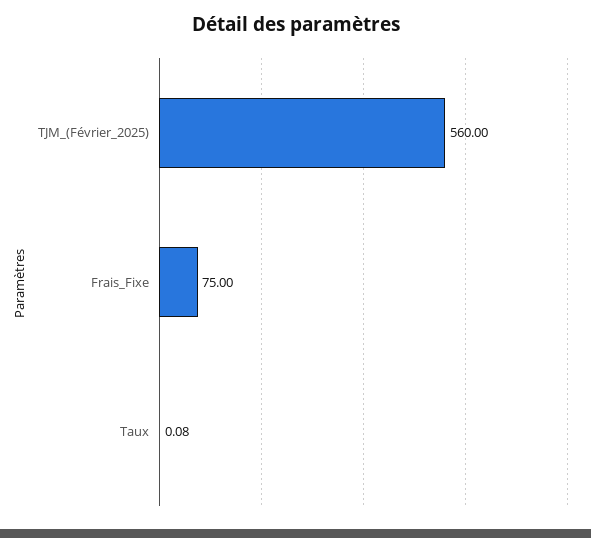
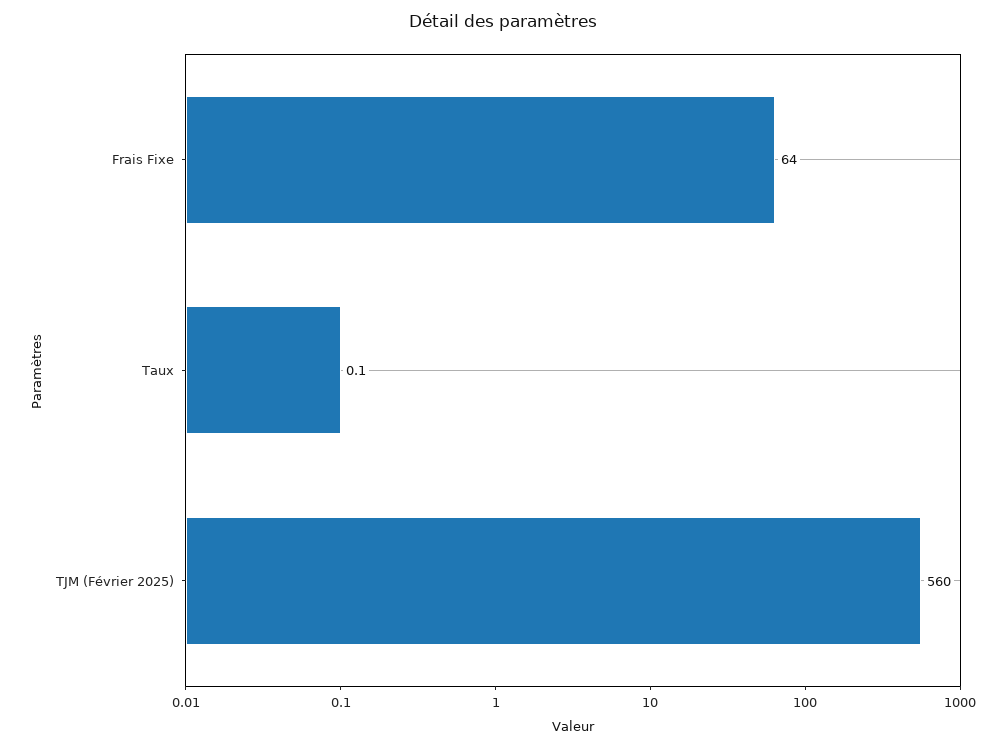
Frais_Fixe: 75 -> 64

